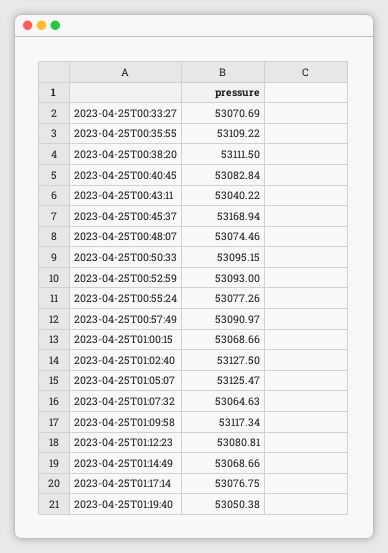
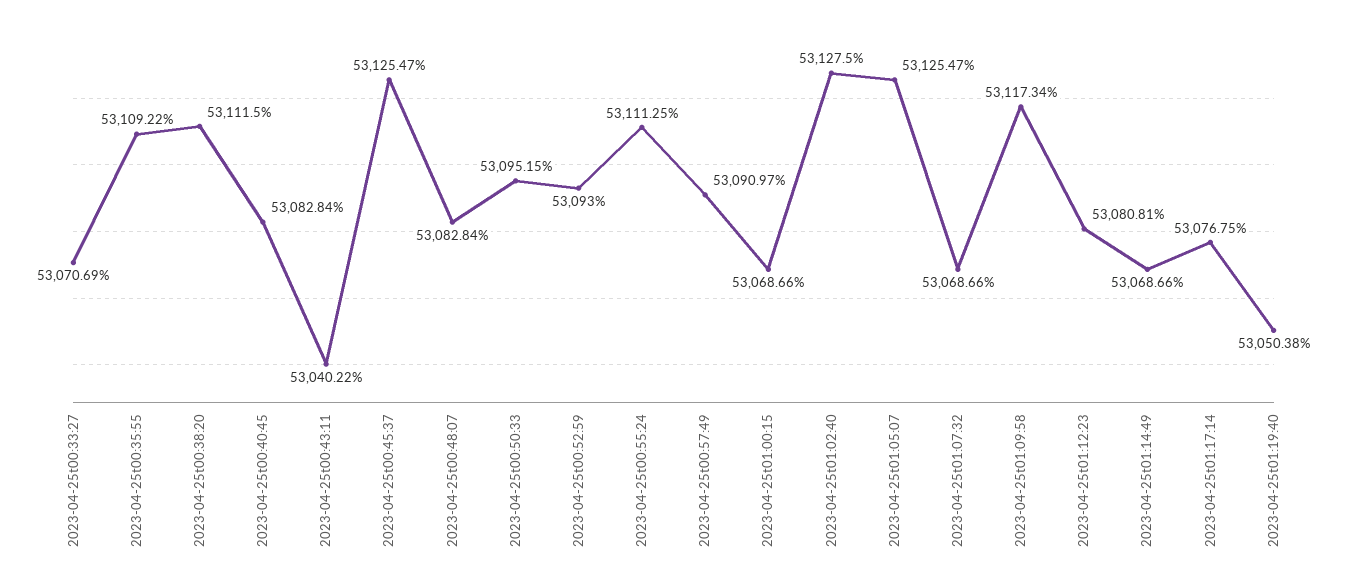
2023-04-25T00:45:37: 53168.94 -> 53125.47
2023-04-25T00:48:07: 53074.46 -> 53082.84
2023-04-25T00:55:24: 53077.26 -> 53111.25
2023-04-25T01:07:32: 53064.63 -> 53068.66

